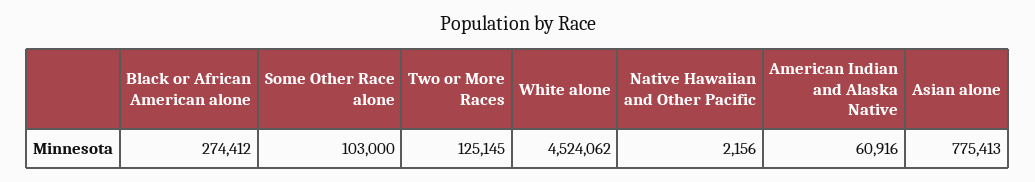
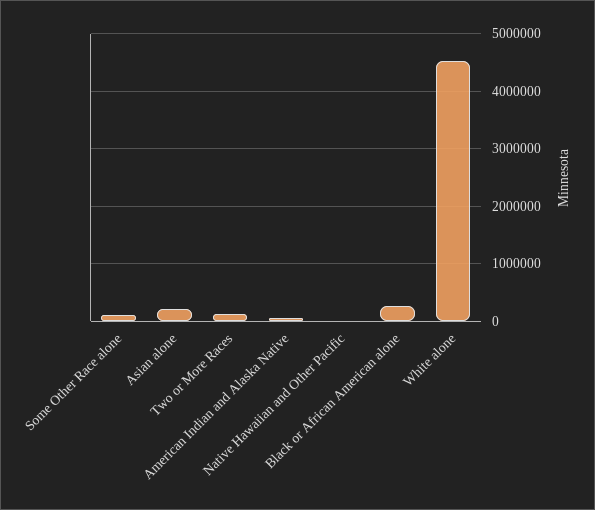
Asian alone: 775413 -> 200000

